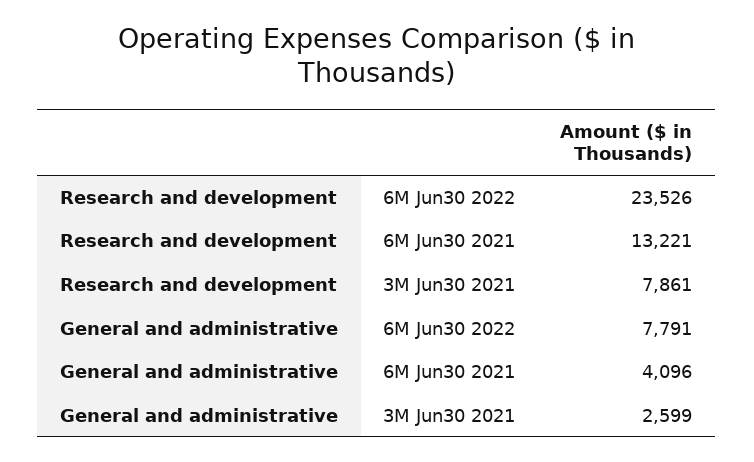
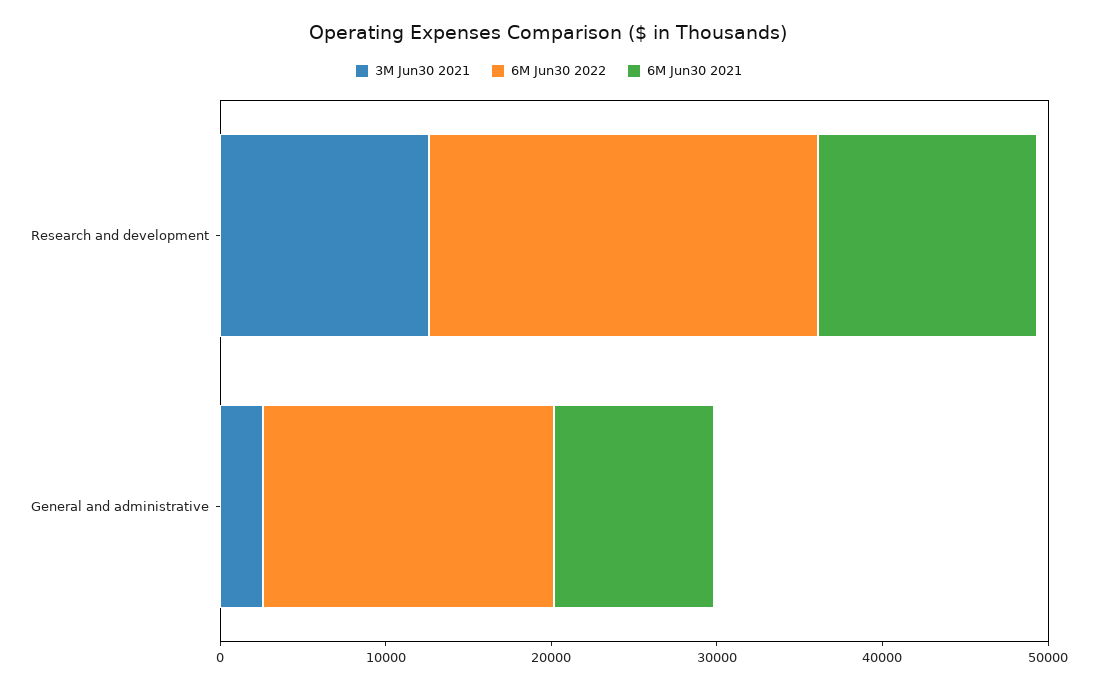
3M Jun30 2021, Research and development: 7861 -> 12000
6M Jun30 2022, General and administrative: 7791 -> 18000
6M Jun30 2021, General and administrative: 4096 -> 10000

